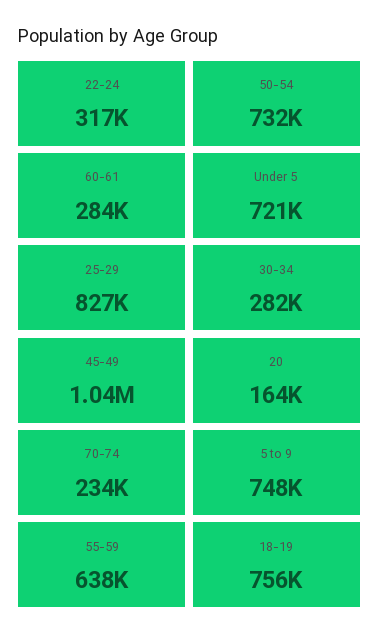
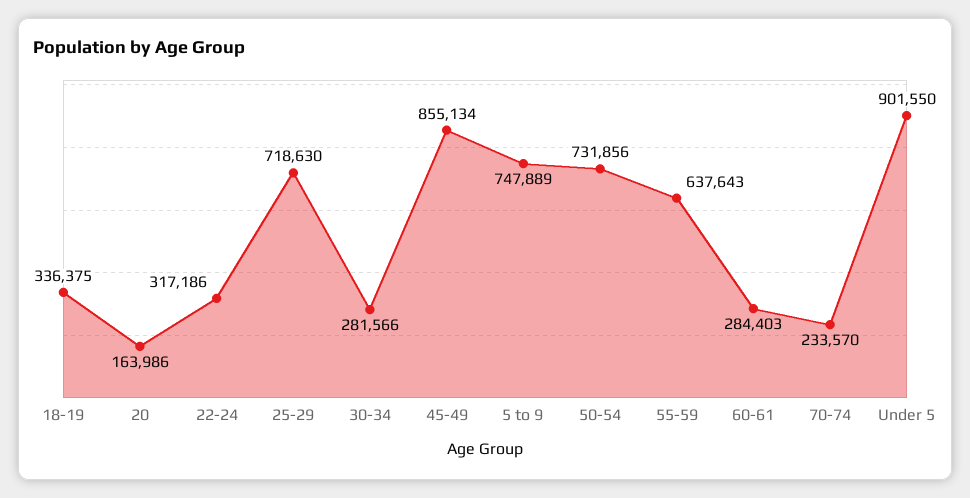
Under 5: 721000 -> 901550
25-29: 827000 -> 718630
45-49: 1040000 -> 855134
18-19: 756000 -> 336375

